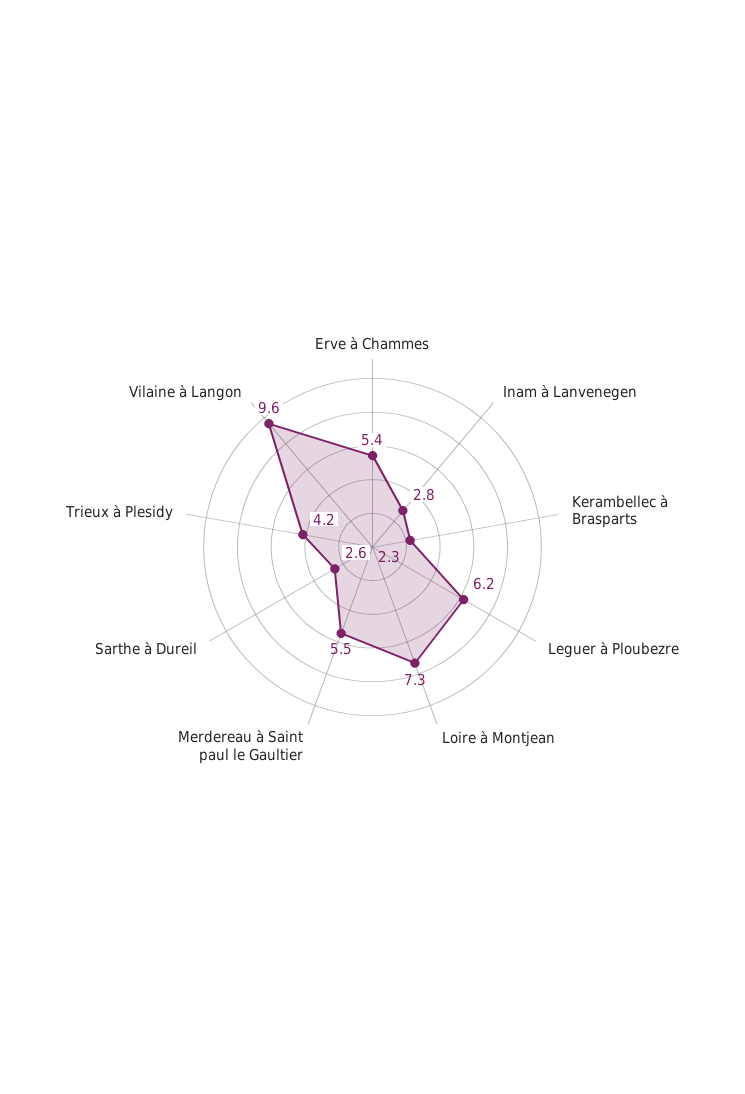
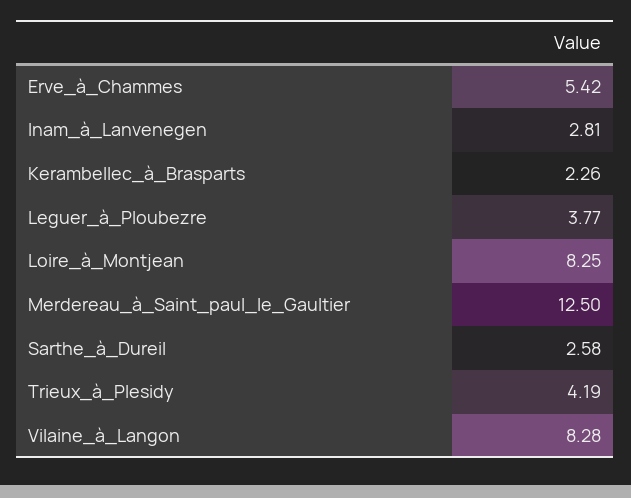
Leguer à Ploubezre: 6.2 -> 3.77
Loire à Montjean: 7.3 -> 8.25
Merdereau à Saint paul le Gaultier: 5.5 -> 12.5
Vilaine à Langon: 9.6 -> 8.28

